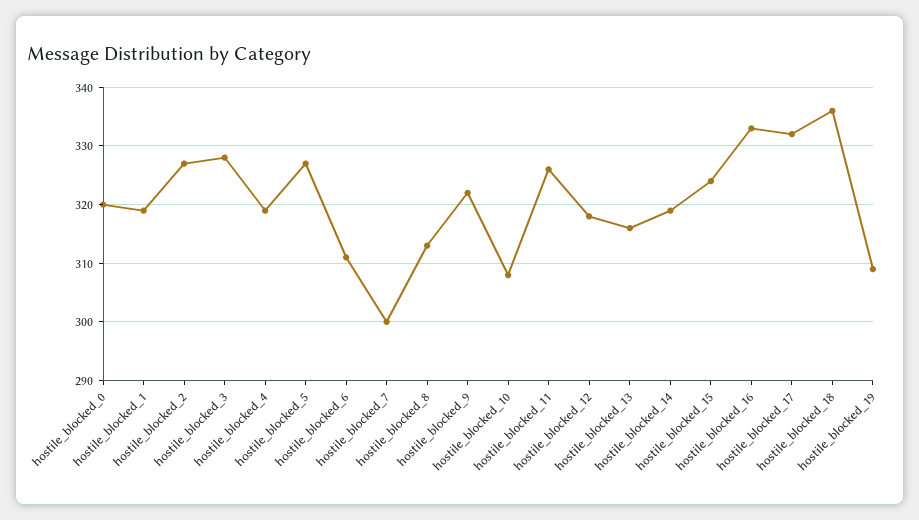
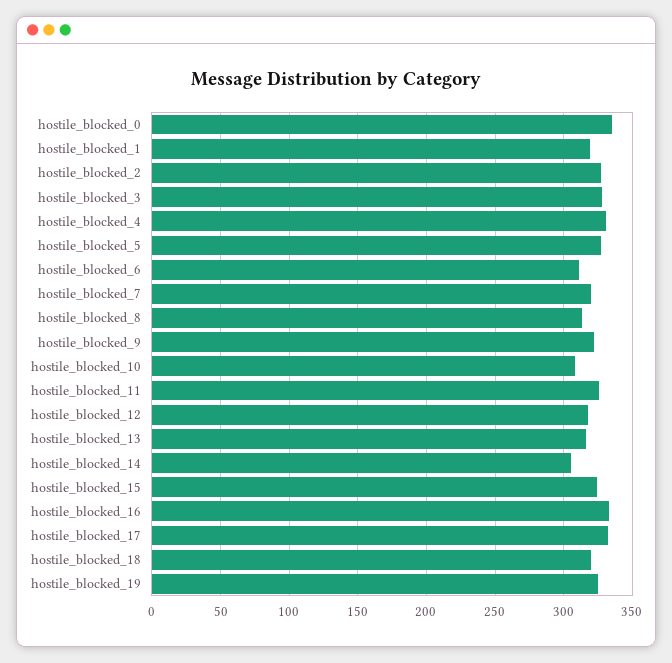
hostile_blocked_0: 320 -> 335
hostile_blocked_4: 320 -> 330
hostile_blocked_7: 300 -> 320
hostile_blocked_14: 320 -> 305
hostile_blocked_18: 335 -> 320
hostile_blocked_19: 310 -> 325

